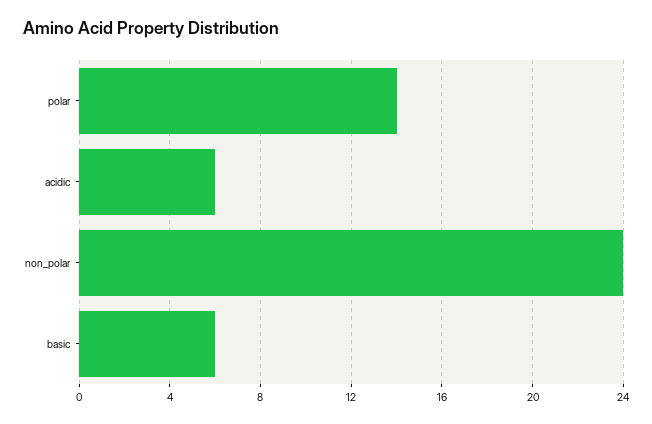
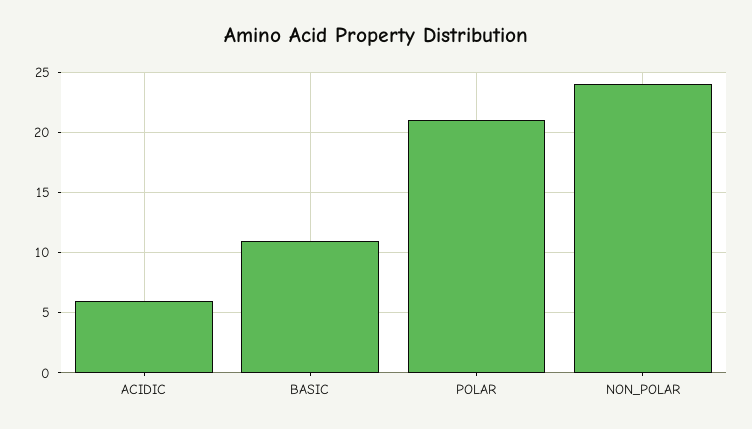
polar: 14 -> 21
basic: 6 -> 11

